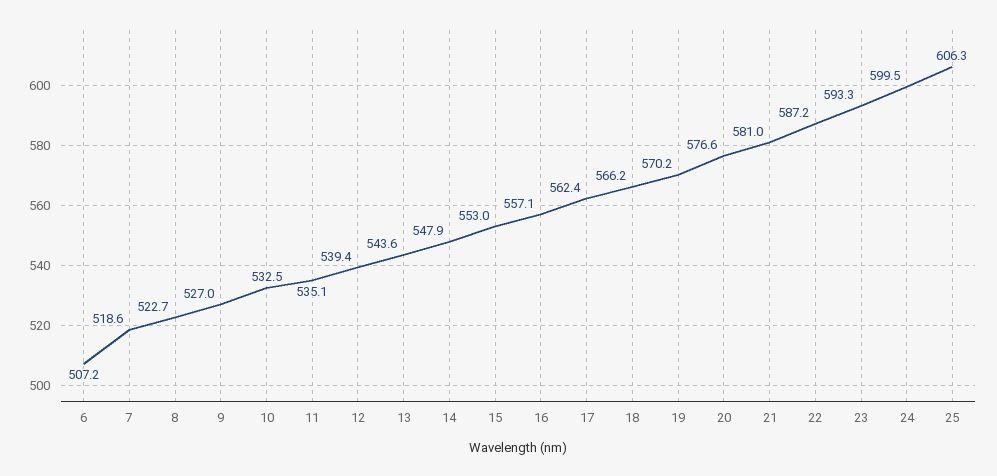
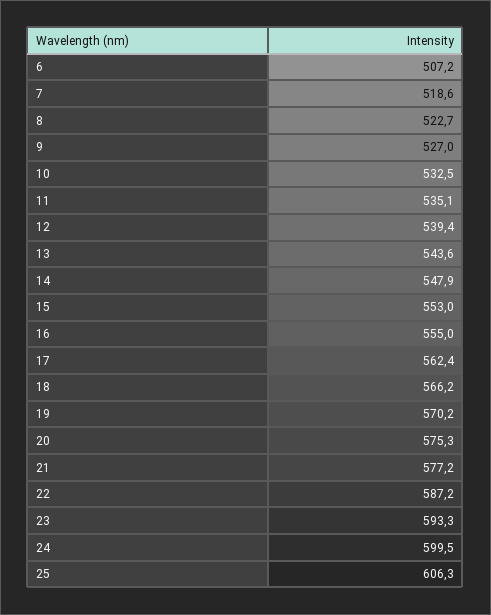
16: 557.1 -> 555
20: 576.6 -> 575.3
21: 581 -> 577.2

